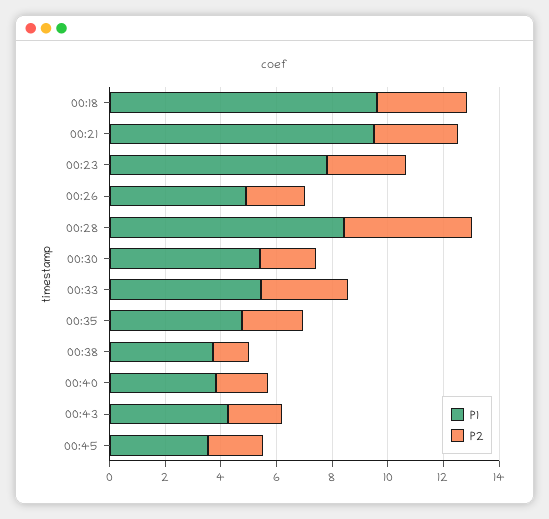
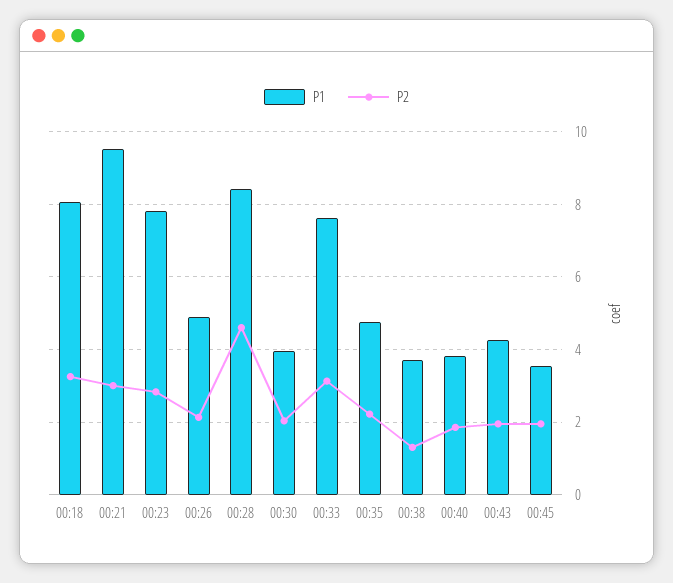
P1, 00:18: 9.5 -> 8
P1, 00:30: 5.5 -> 4
P1, 00:33: 5.5 -> 7.6

